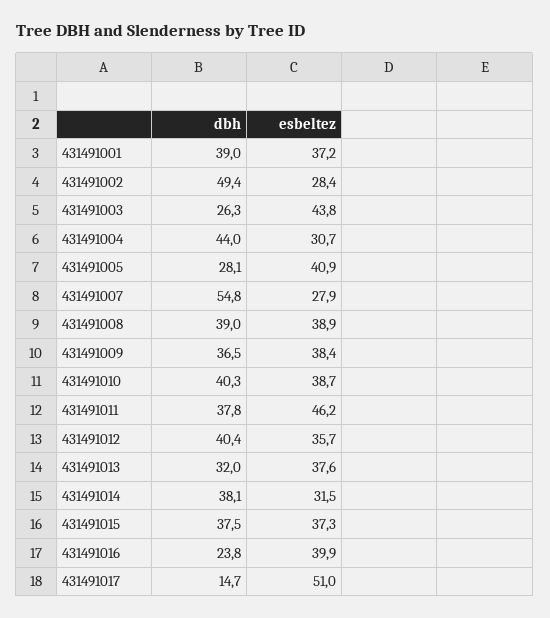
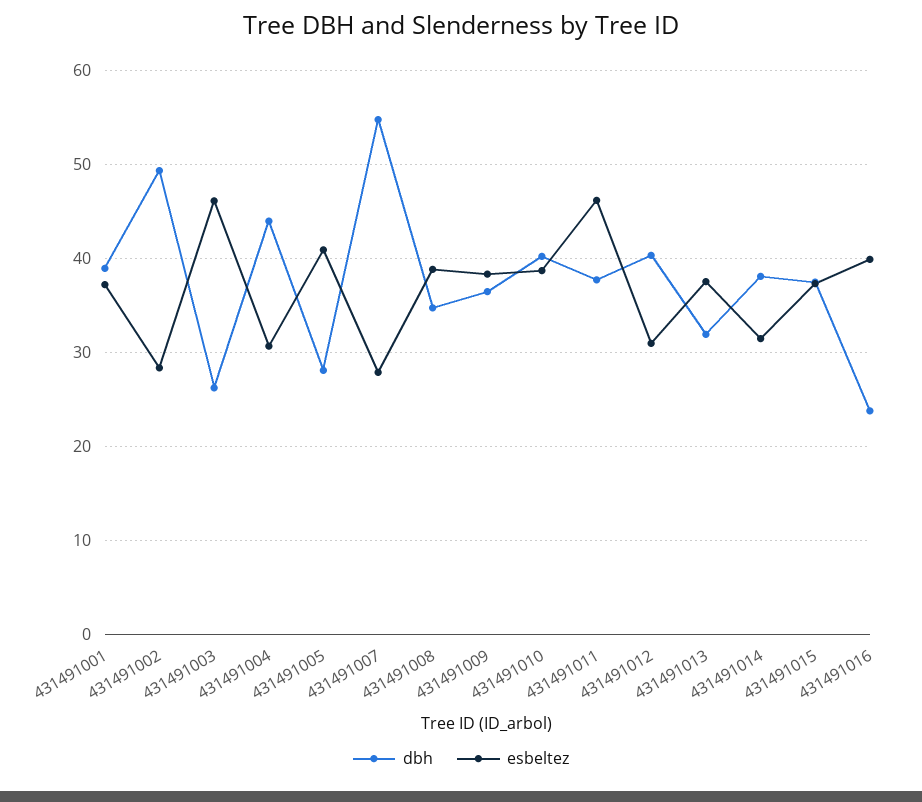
esbeltez, 431491003: 43.8 -> 46
dbh, 431491008: 39 -> 35
esbeltez, 431491012: 35.7 -> 31
dbh, 431491017: 14.7 -> none
esbeltez, 431491017: 51 -> none

